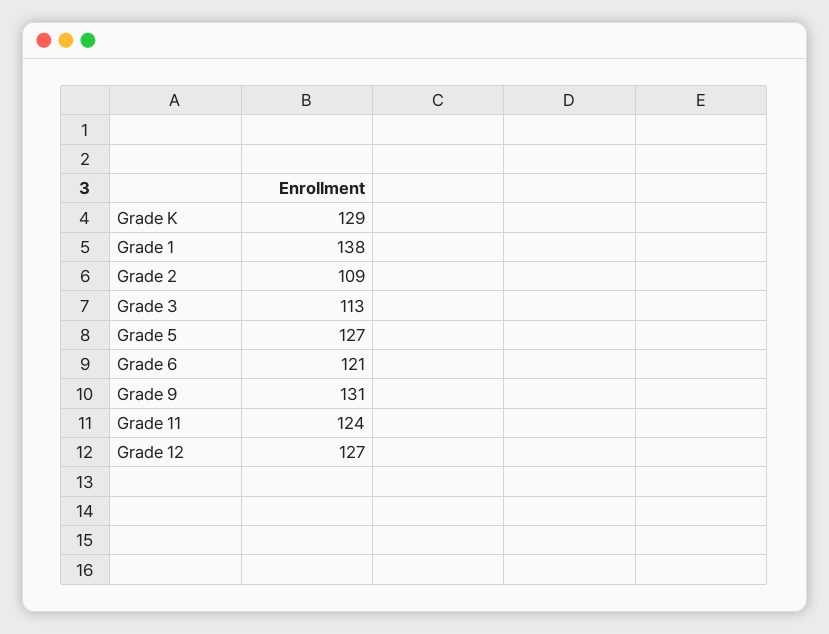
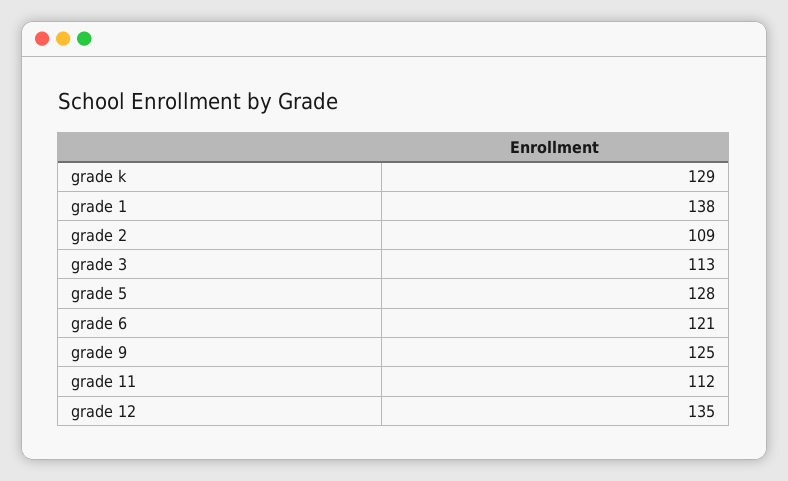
Grade 5: 127 -> 128
Grade 9: 131 -> 125
Grade 11: 124 -> 112
Grade 12: 127 -> 135

